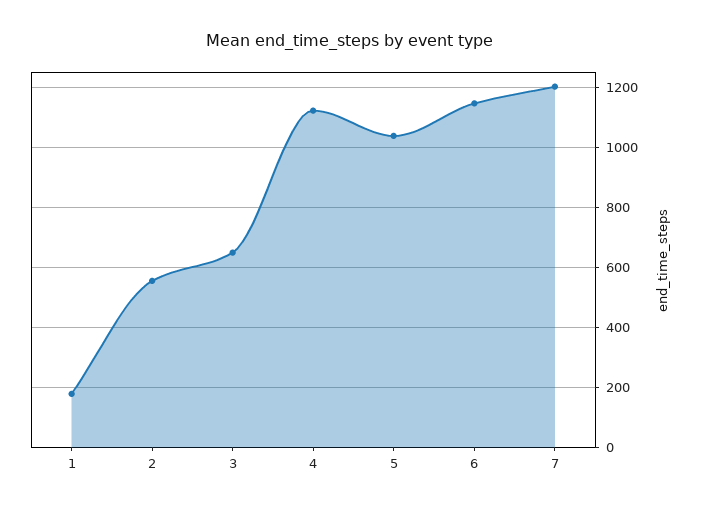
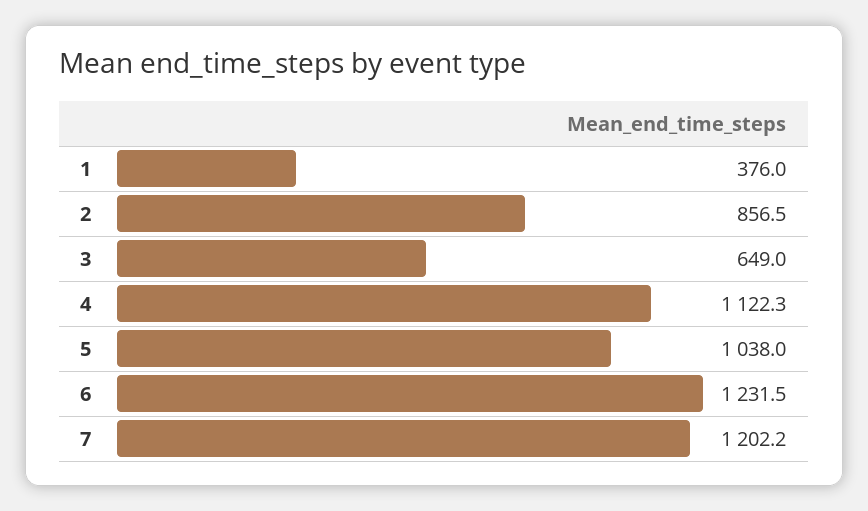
1: 180 -> 376
2: 560 -> 856.5
6: 1140 -> 1231.5

